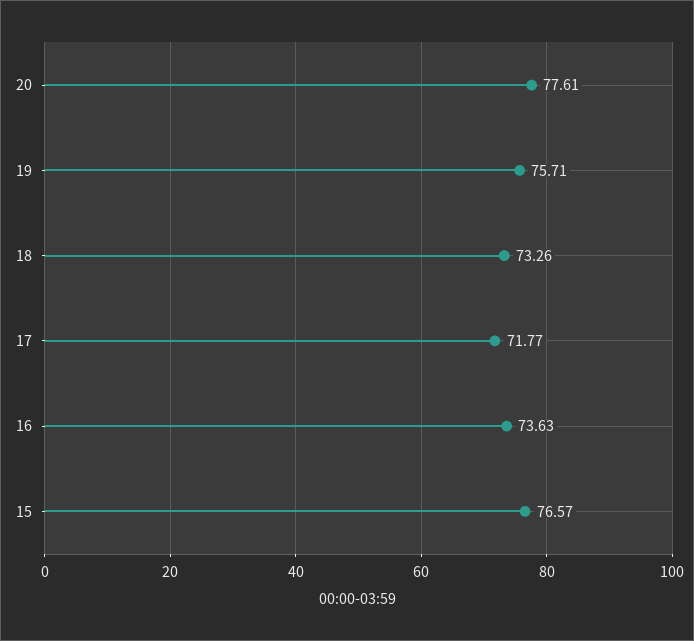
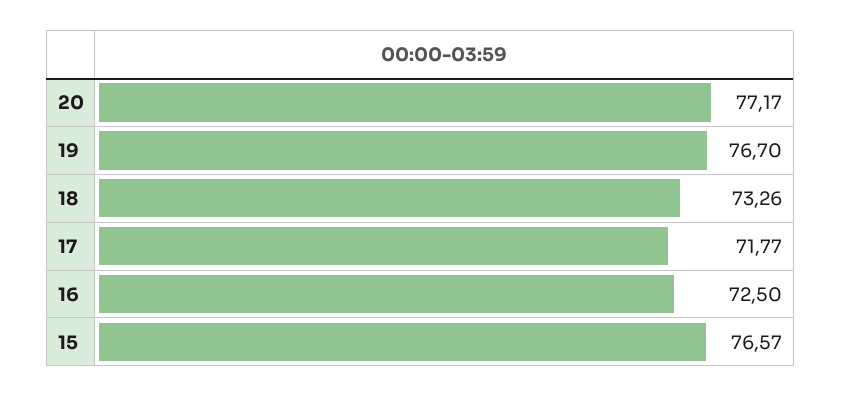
20: 77.61 -> 77.17
19: 75.71 -> 76.7
16: 73.63 -> 72.5

